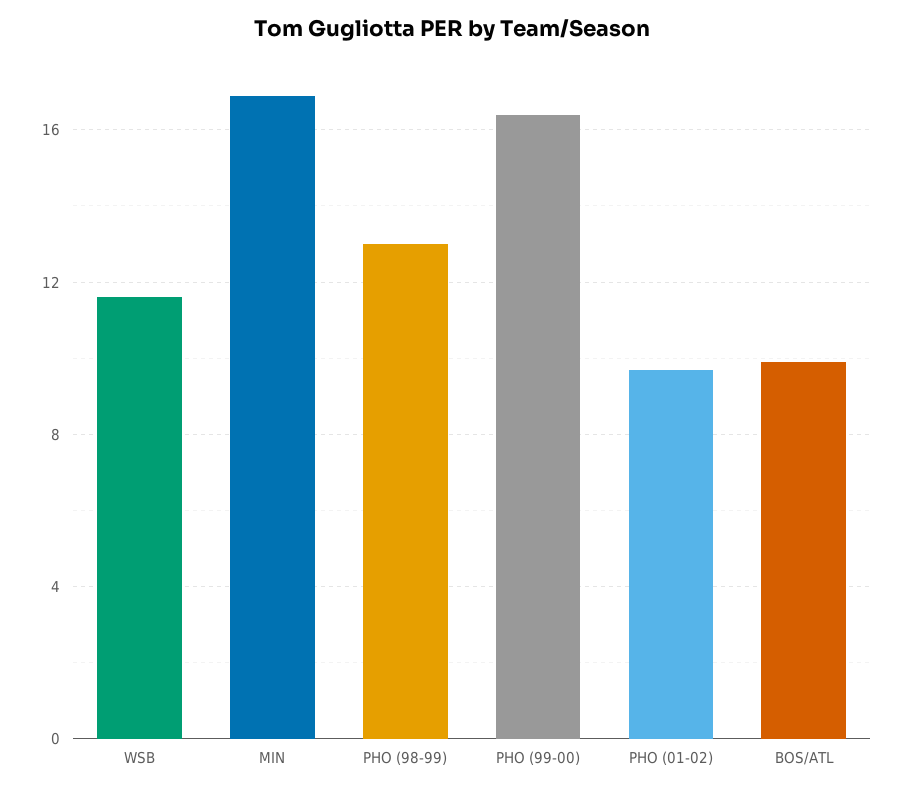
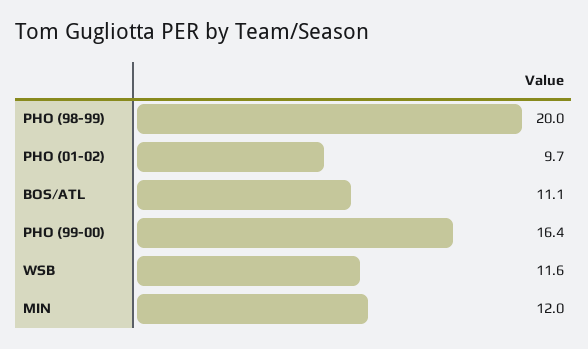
MIN: 17 -> 12
PHO (98-99): 13 -> 20
BOS/ATL: 10 -> 11.1

